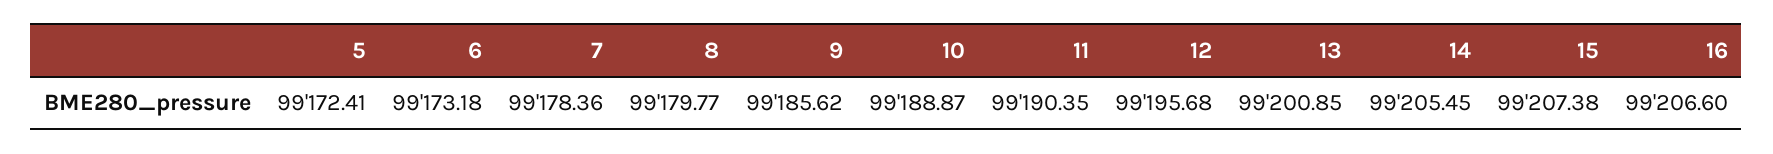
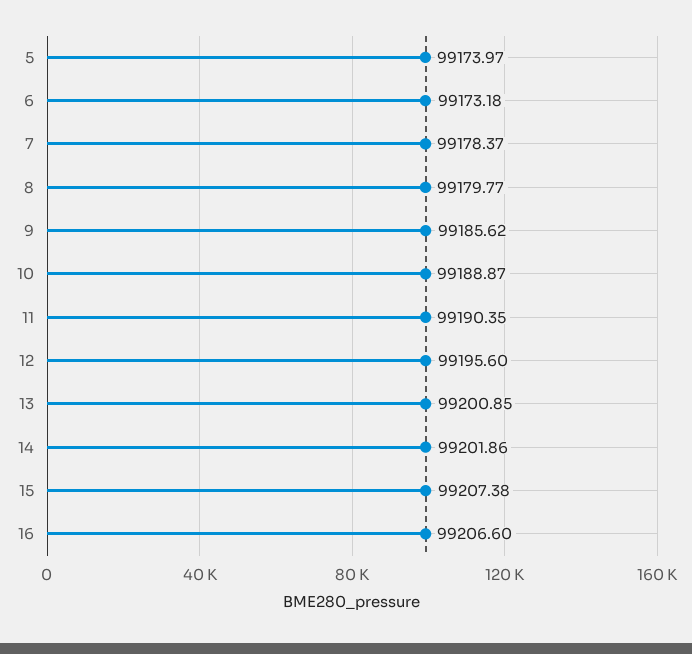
5: 99172.41 -> 99173.97
7: 99178.36 -> 99178.37
12: 99195.68 -> 99195.6
14: 99205.45 -> 99201.86

